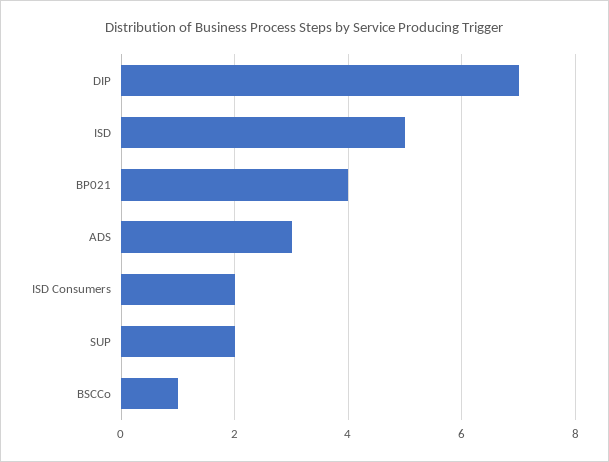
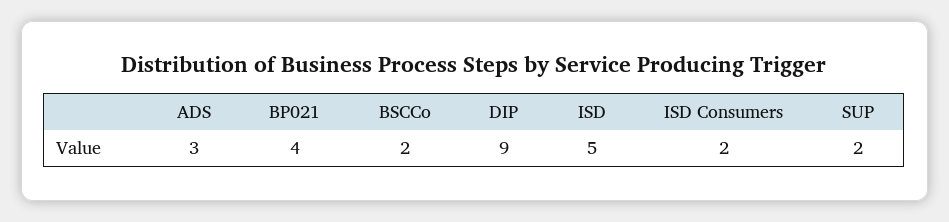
DIP: 7 -> 9
BSCCo: 1 -> 2

